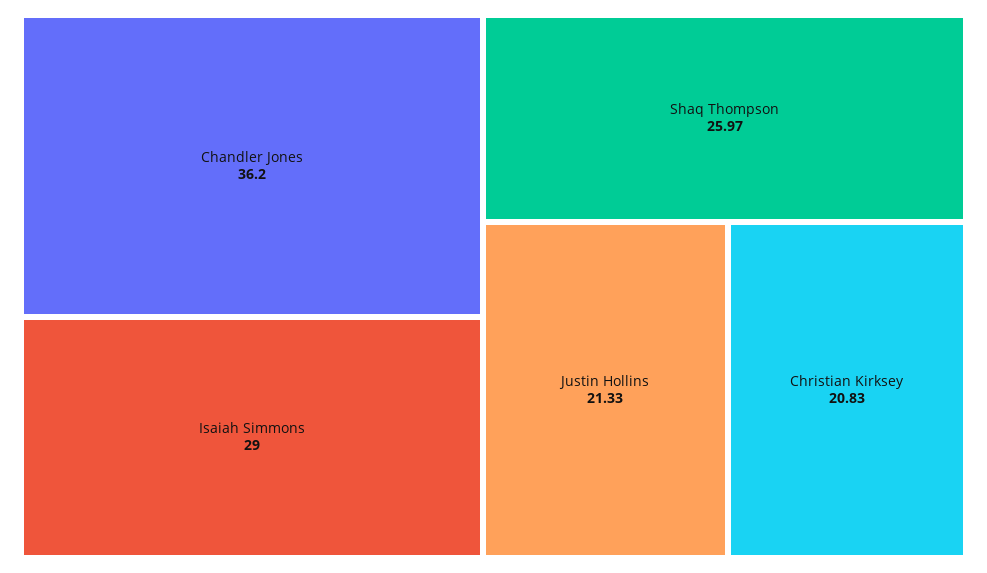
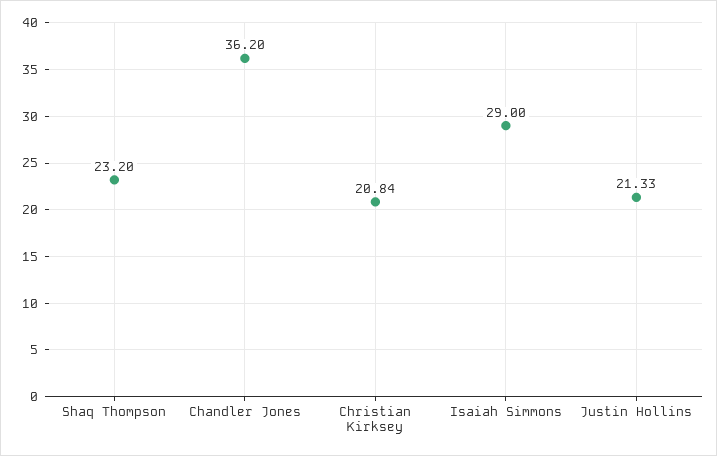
Shaq Thompson: 25.97 -> 23.2
Christian Kirksey: 20.83 -> 20.84

